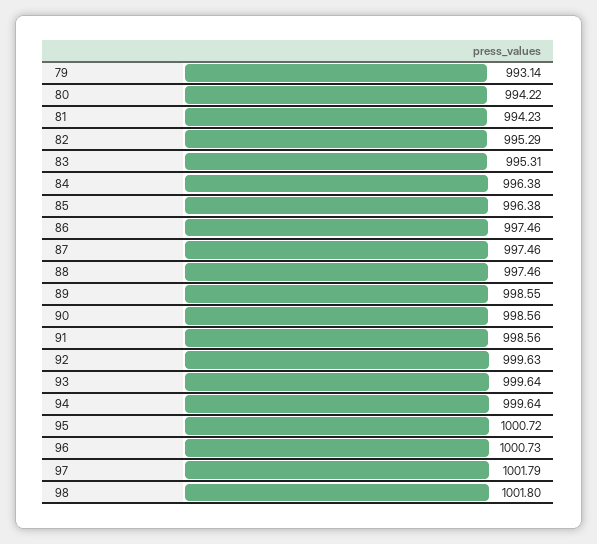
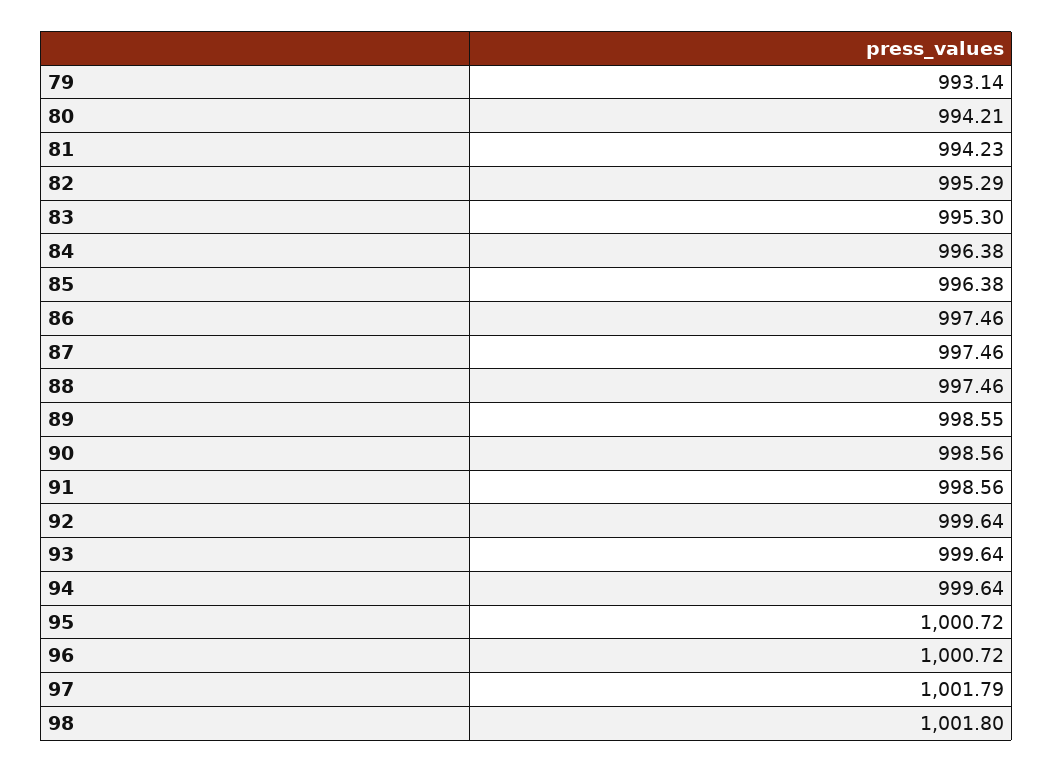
80: 994.22 -> 994.21
83: 995.31 -> 995.3
92: 999.63 -> 999.64
96: 1000.73 -> 1000.72

